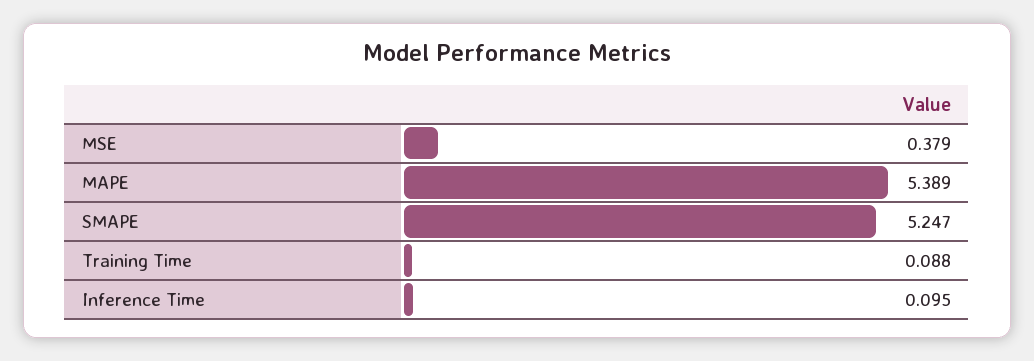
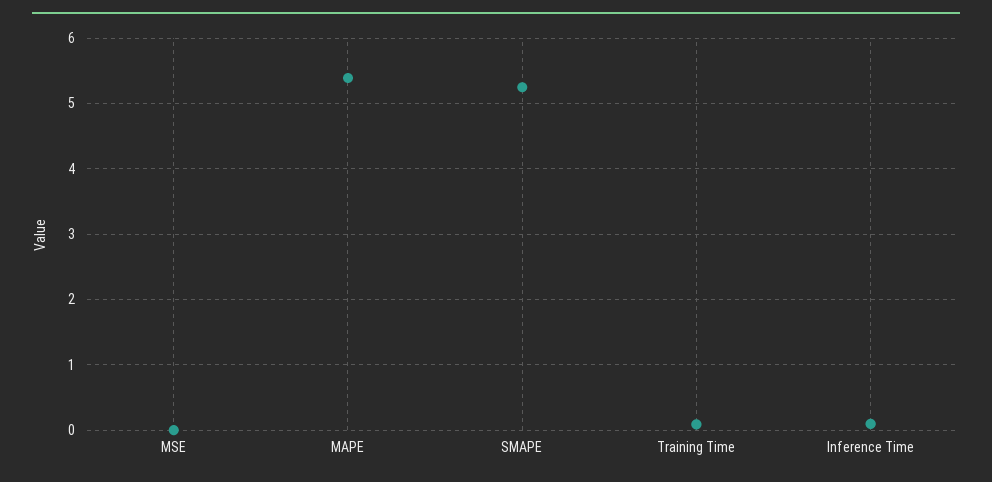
MSE: 0.379 -> 0

